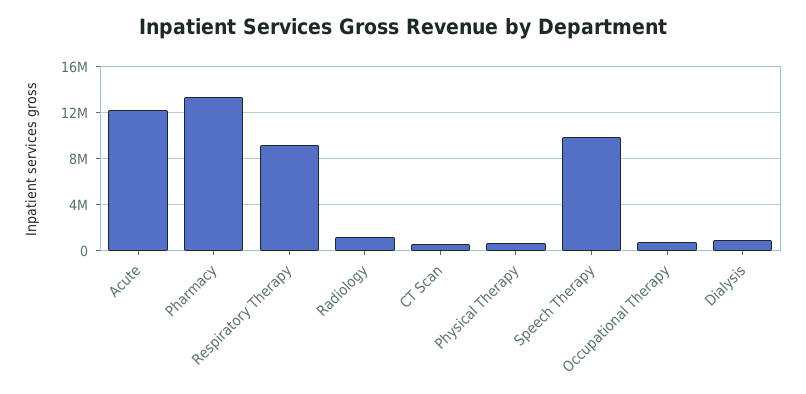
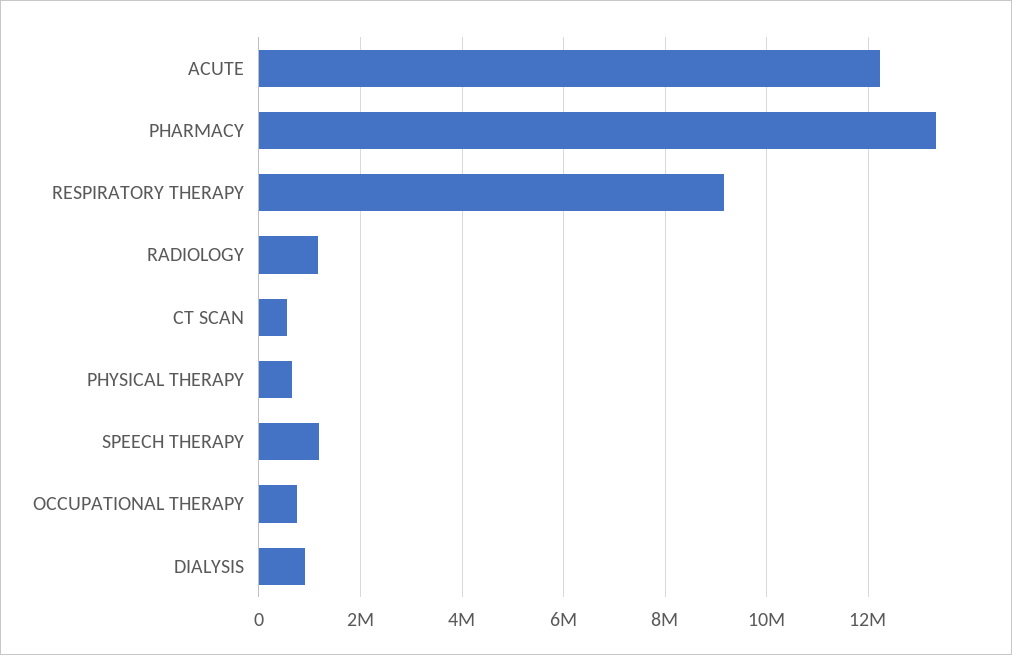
Speech Therapy: 10000000 -> 1200000

